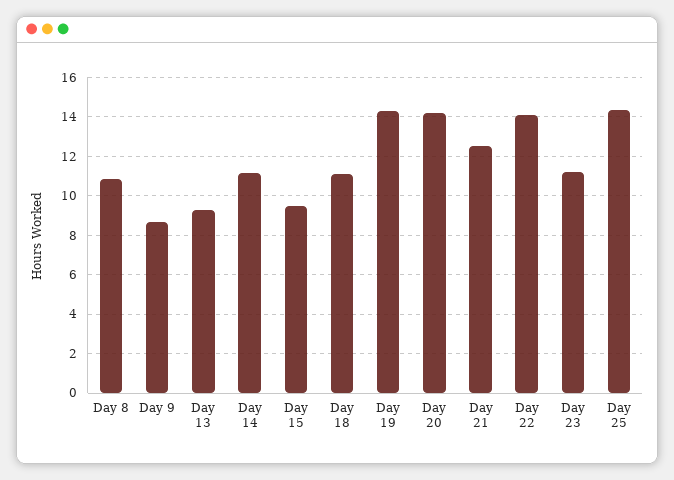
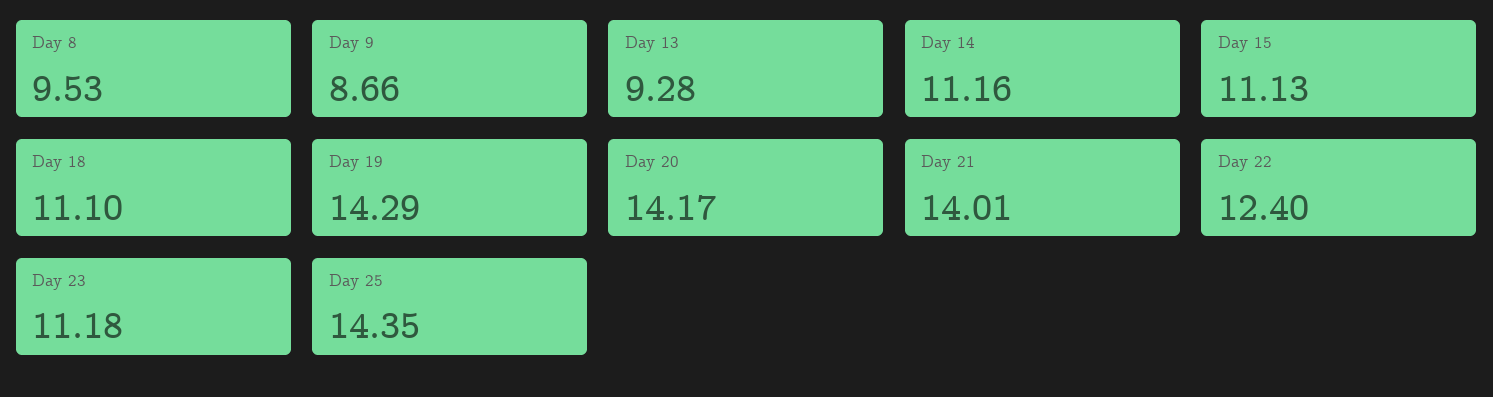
Day 8: 11 -> 9.53
Day 15: 9.5 -> 11.13
Day 21: 12.5 -> 14.01
Day 22: 14 -> 12.4

